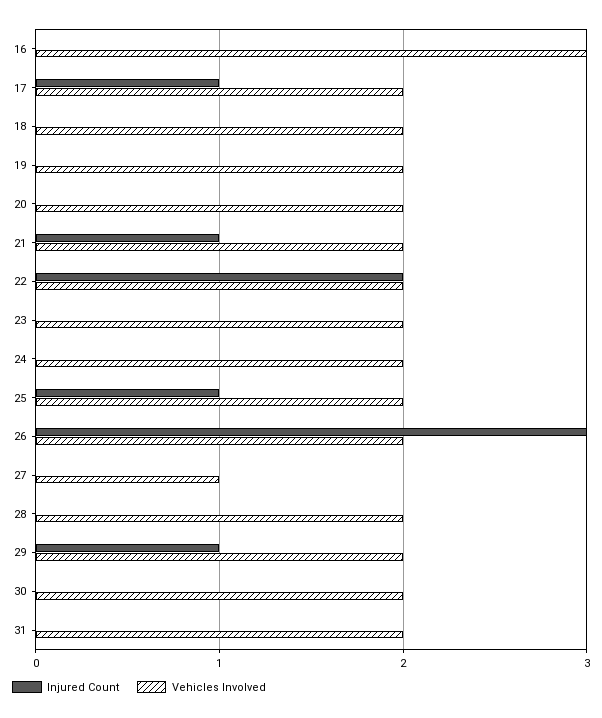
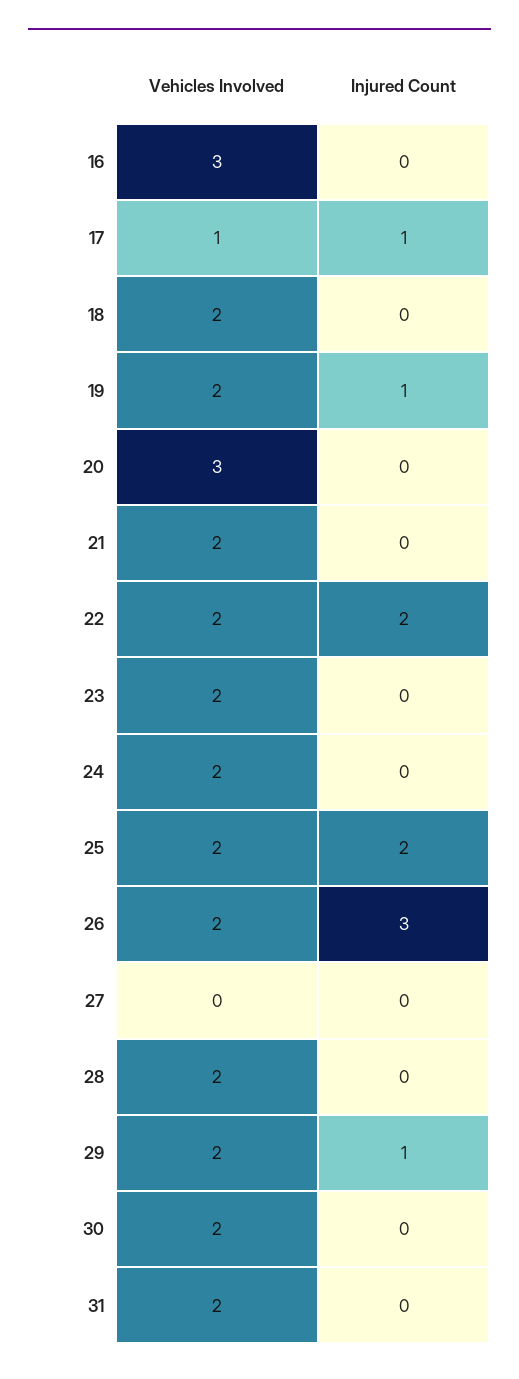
Vehicles Involved, 17: 2 -> 1
Injured Count, 19: 0 -> 1
Vehicles Involved, 20: 2 -> 3
Injured Count, 21: 1 -> 0
Injured Count, 25: 1 -> 2
Vehicles Involved, 27: 1 -> 0

